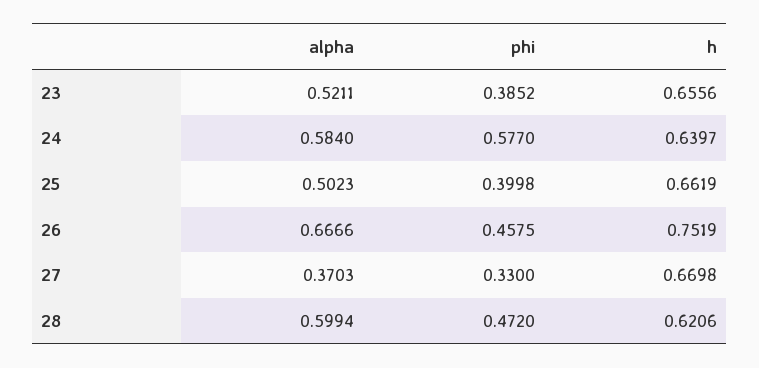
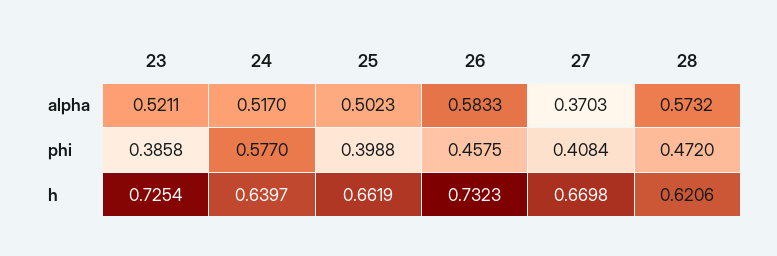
phi, 23: 0.3852 -> 0.3858
h, 23: 0.6556 -> 0.7254
alpha, 24: 0.584 -> 0.517
phi, 25: 0.3998 -> 0.3988
alpha, 26: 0.6666 -> 0.5833
h, 26: 0.7519 -> 0.7323
phi, 27: 0.33 -> 0.4084
alpha, 28: 0.5994 -> 0.5732

